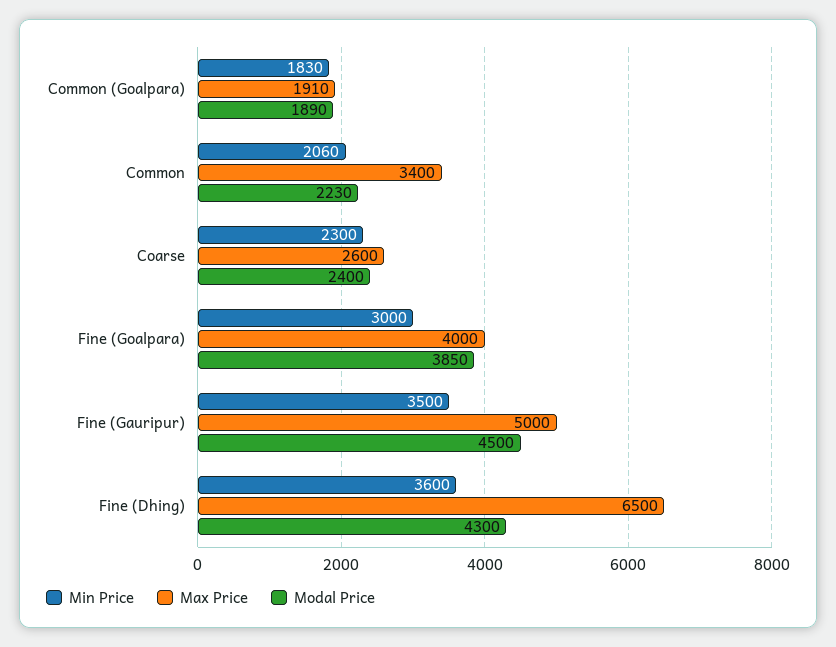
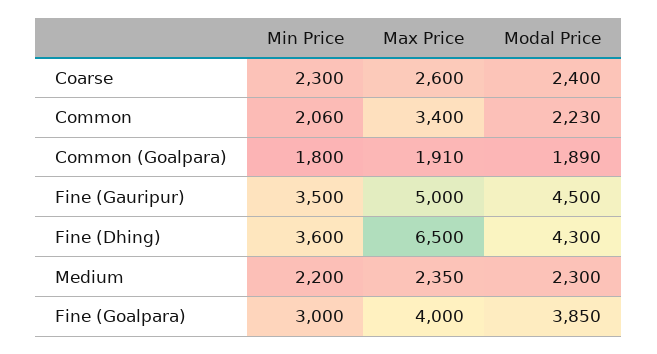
Min Price, Common (Goalpara): 1830 -> 1800
Min Price, Medium: none -> 2200
Max Price, Medium: none -> 2350
Modal Price, Medium: none -> 2300

